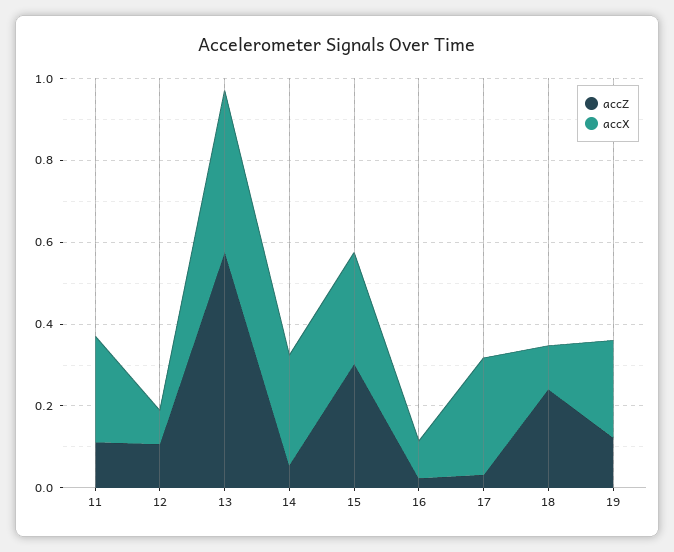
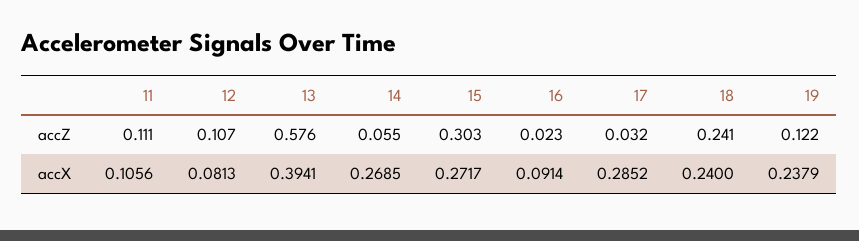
accX, 11: 0.25 -> 0.1056
accX, 18: 0.1 -> 0.24

